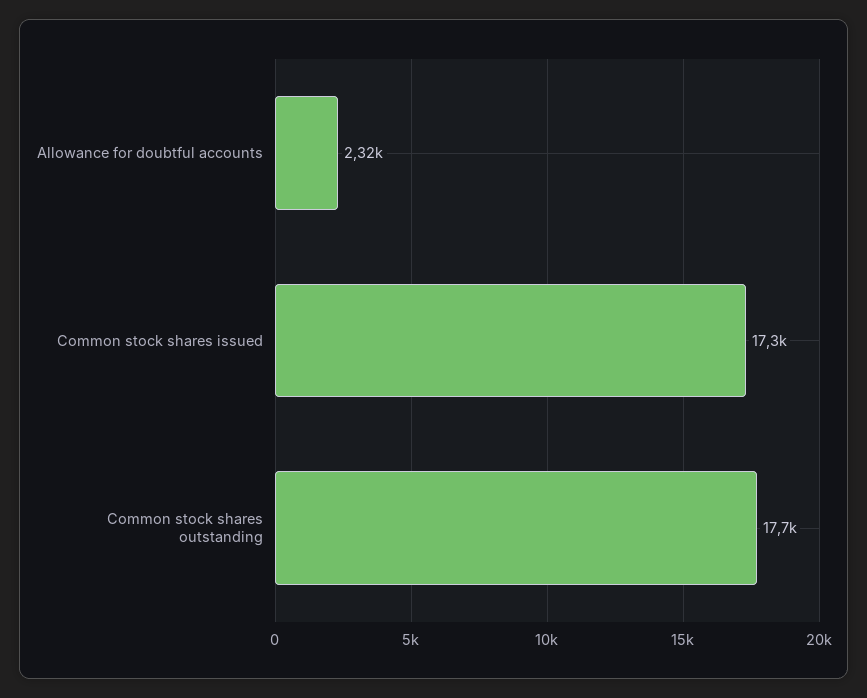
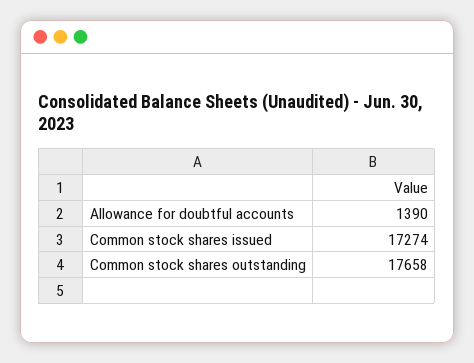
Allowance for doubtful accounts: 2320 -> 1390

